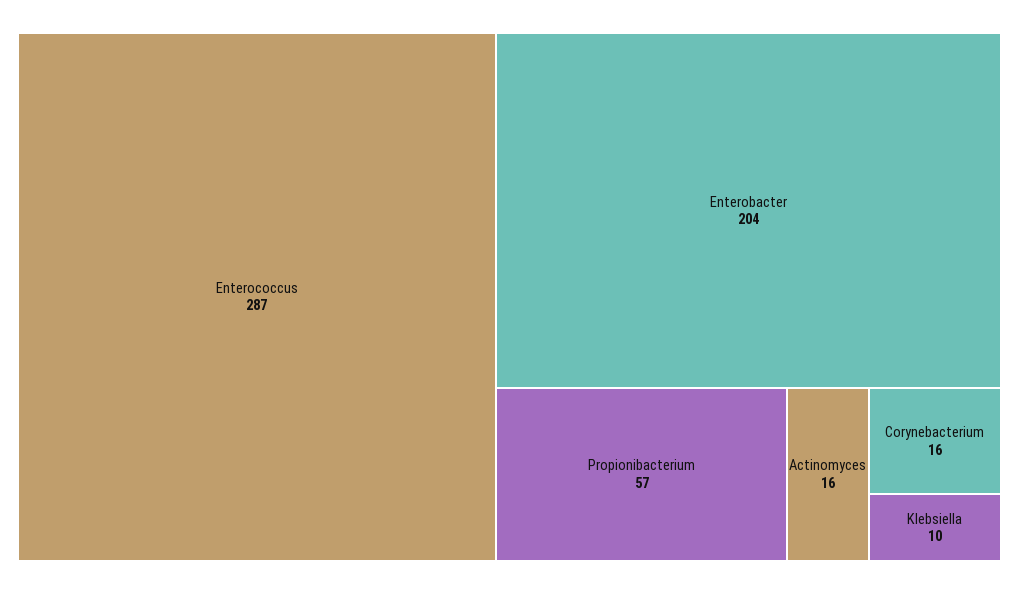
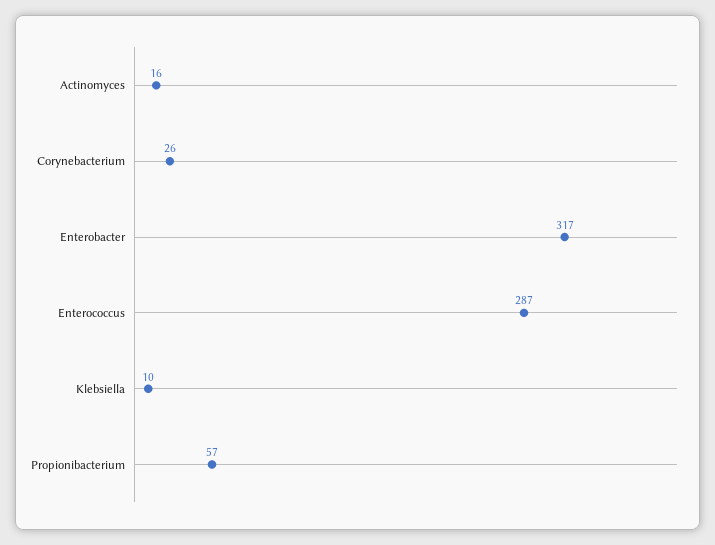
Enterobacter: 204 -> 317
Corynebacterium: 16 -> 26

